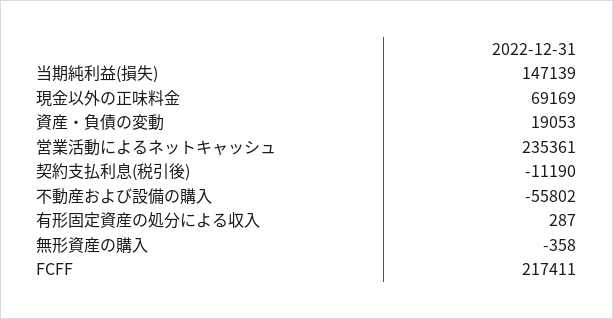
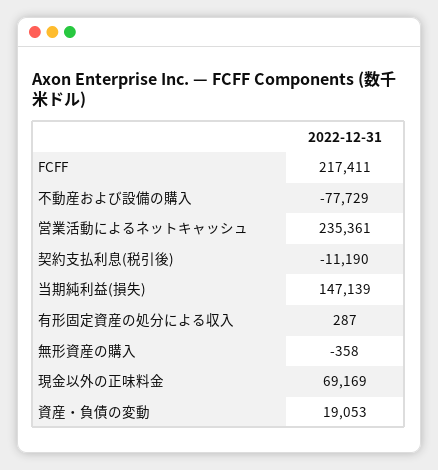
不動産および設備の購入: -55802 -> -77729

